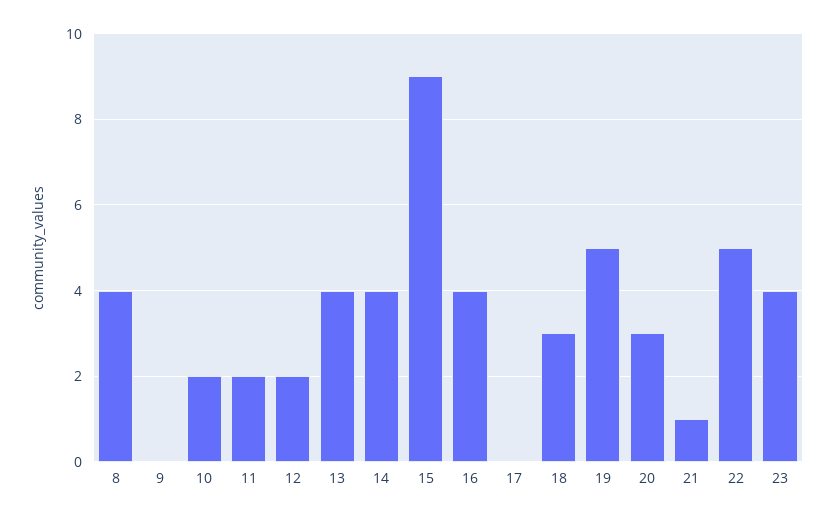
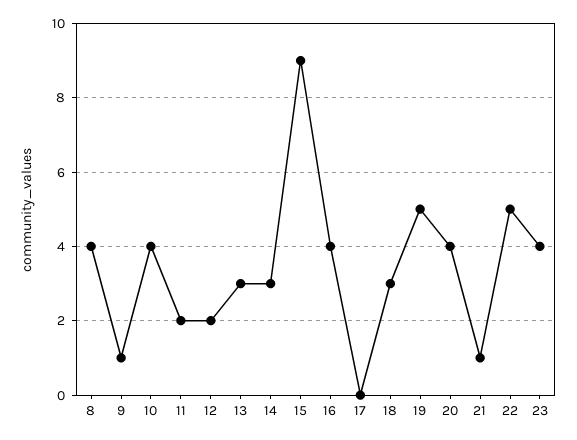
9: 0 -> 1
10: 2 -> 4
13: 4 -> 3
14: 4 -> 3
20: 3 -> 4

